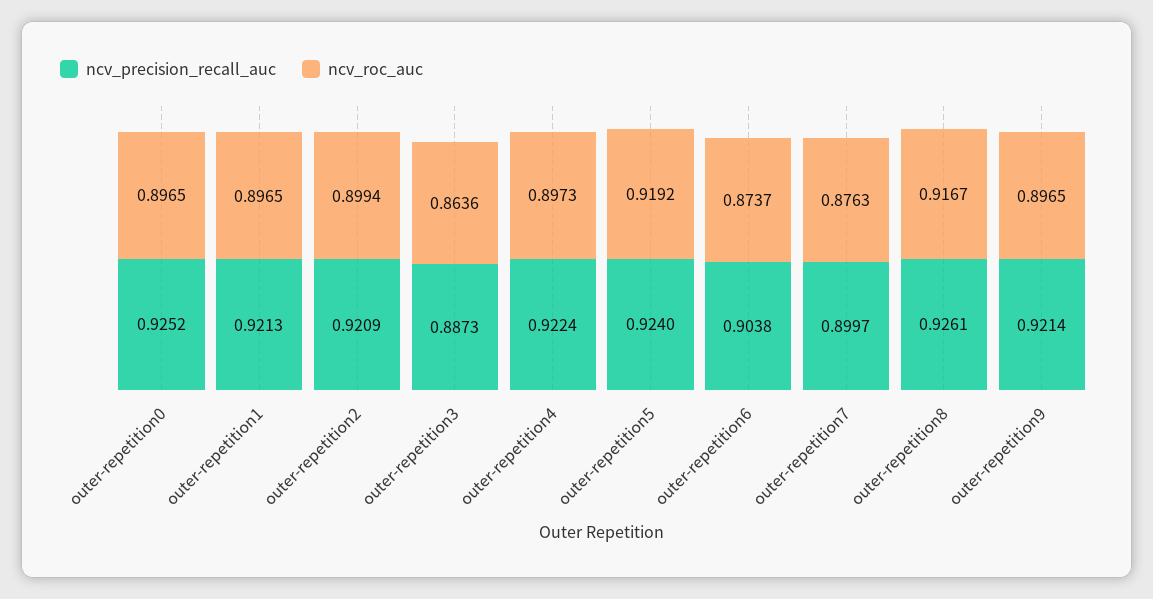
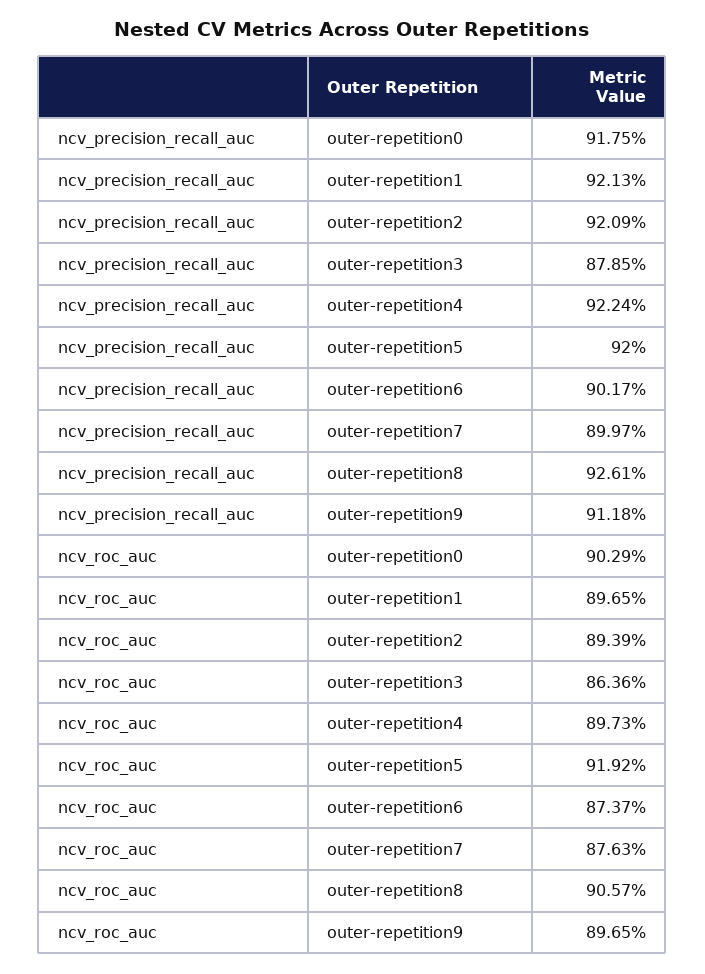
ncv_precision_recall_auc, outer-repetition0: 0.9252 -> 0.9175
ncv_roc_auc, outer-repetition0: 0.8965 -> 0.9029
ncv_roc_auc, outer-repetition2: 0.8994 -> 0.8939
ncv_precision_recall_auc, outer-repetition3: 0.8873 -> 0.8785
ncv_precision_recall_auc, outer-repetition5: 0.924 -> 0.92
ncv_precision_recall_auc, outer-repetition6: 0.9038 -> 0.9017
ncv_roc_auc, outer-repetition8: 0.9167 -> 0.9057
ncv_precision_recall_auc, outer-repetition9: 0.9214 -> 0.9118

